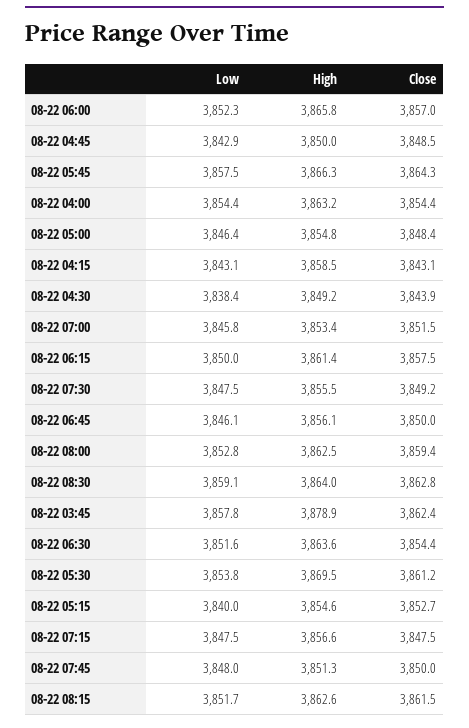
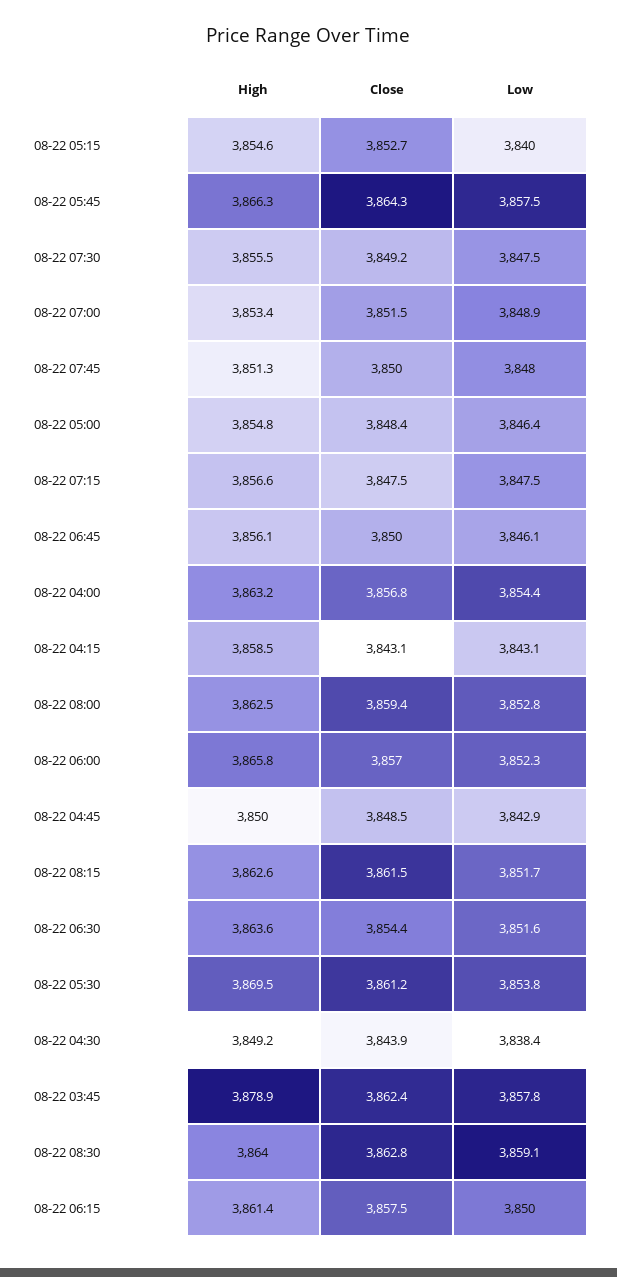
Close, 08-22 04:00: 3854.4 -> 3856.8
Low, 08-22 07:00: 3845.8 -> 3848.9

